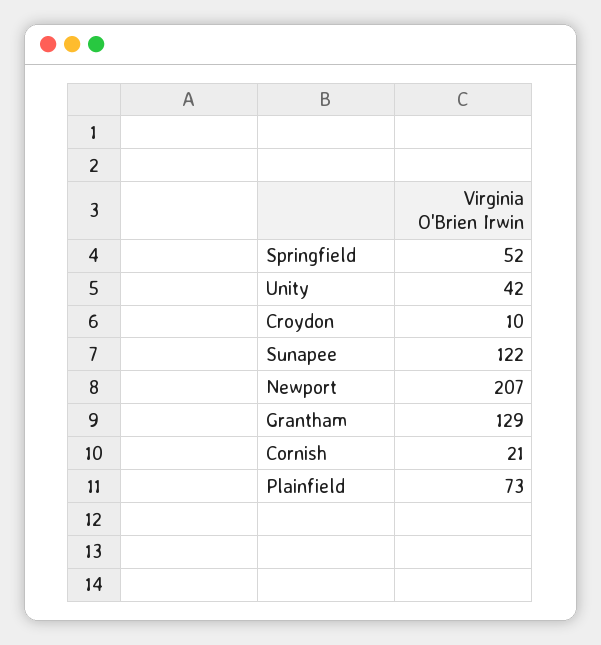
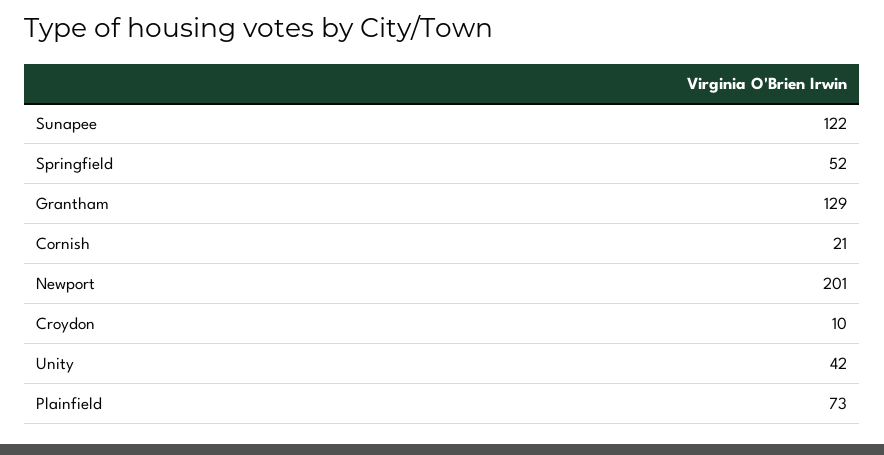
Newport: 207 -> 201

